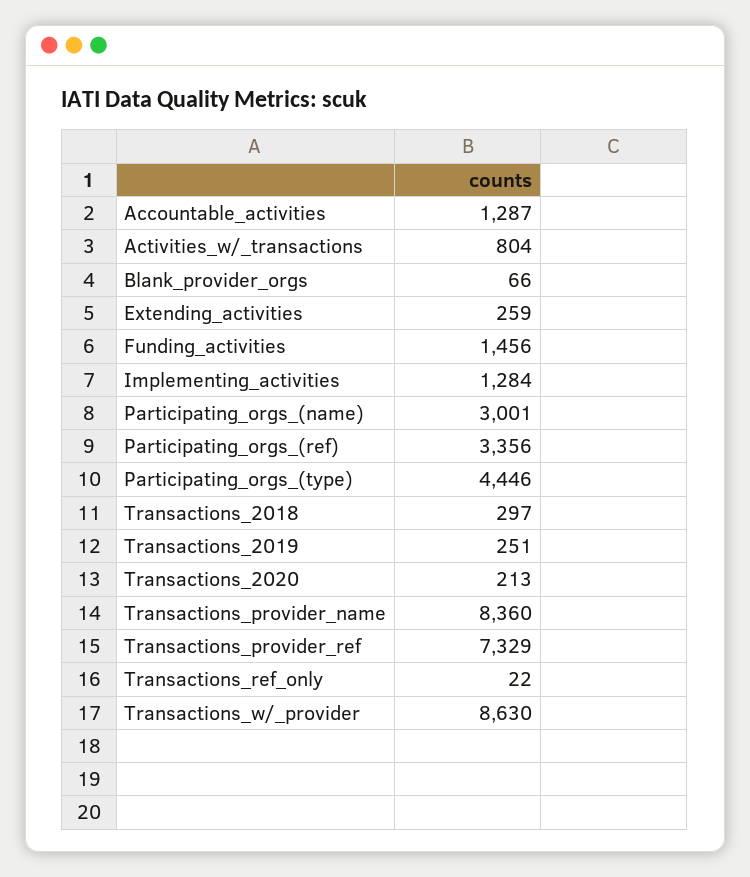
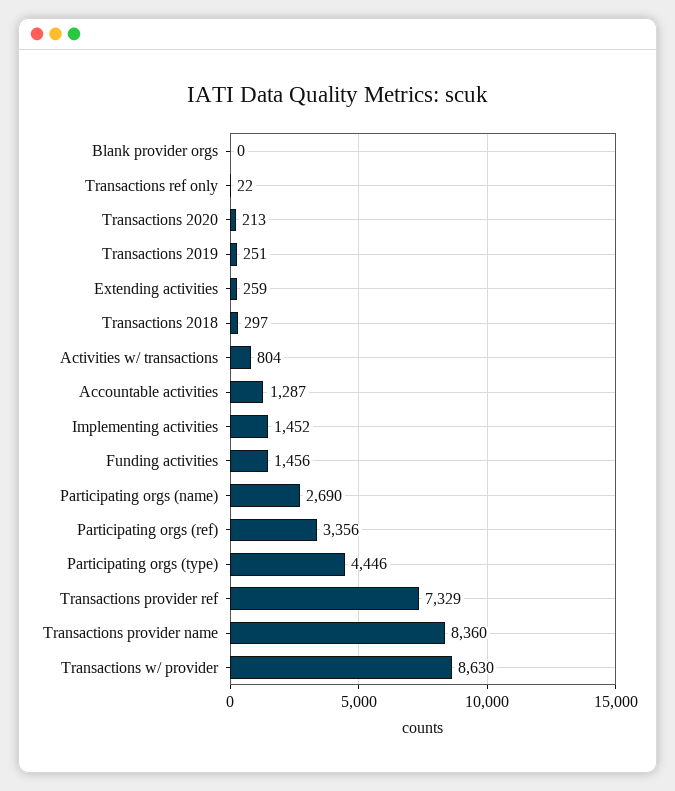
Blank_provider_orgs: 66 -> 0
Implementing_activities: 1284 -> 1452
Participating_orgs_(name): 3001 -> 2690

